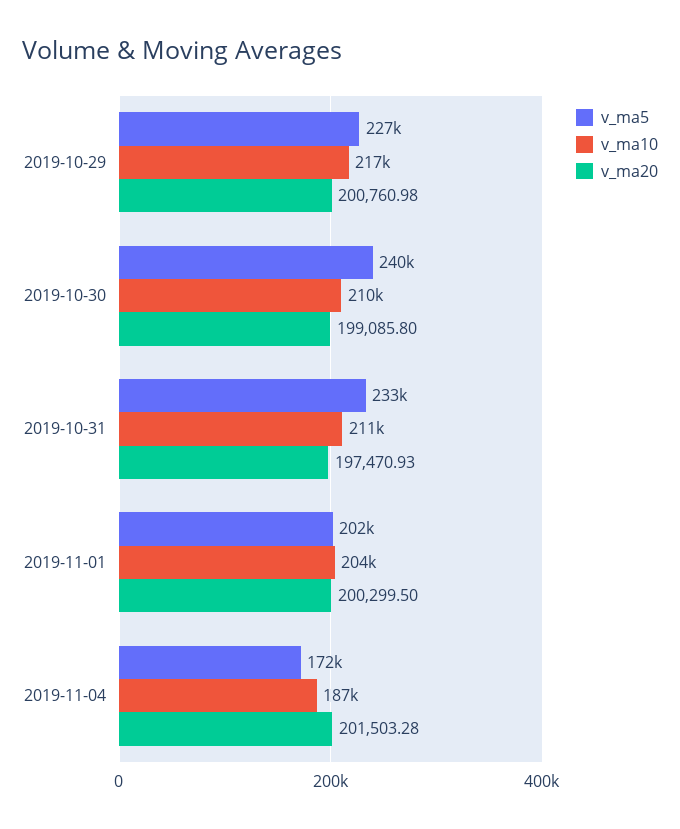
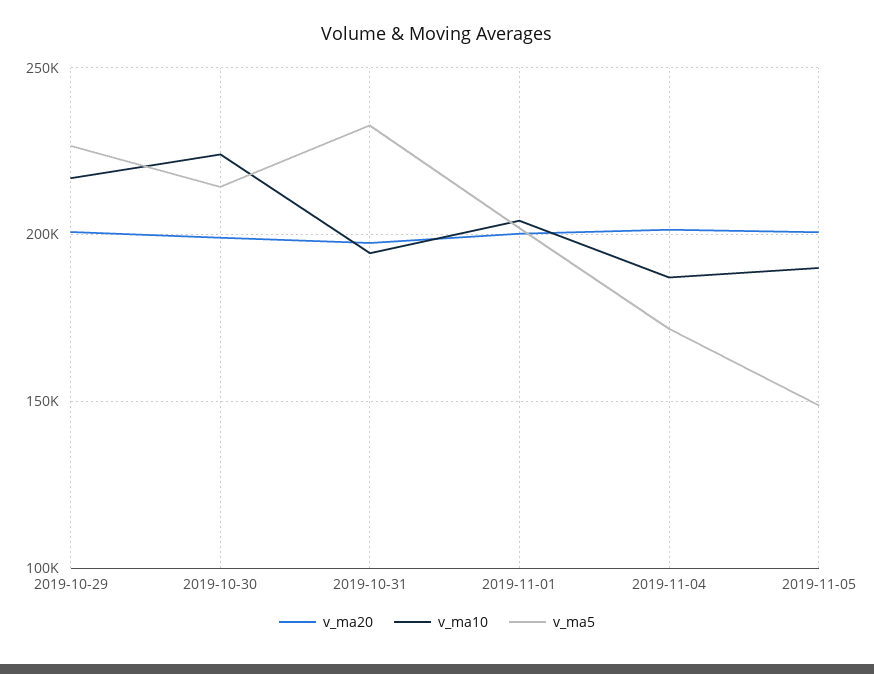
v_ma5, 2019-10-30: 240000 -> 215000
v_ma10, 2019-10-30: 210000 -> 225000
v_ma10, 2019-10-31: 211000 -> 195000
v_ma20, 2019-11-05: none -> 200000
v_ma10, 2019-11-05: none -> 190000
v_ma5, 2019-11-05: none -> 150000

